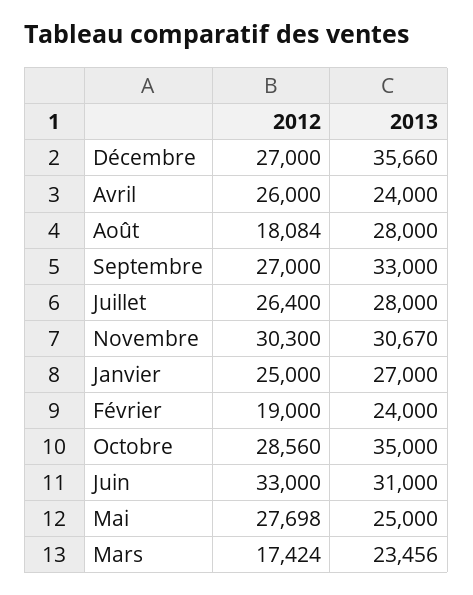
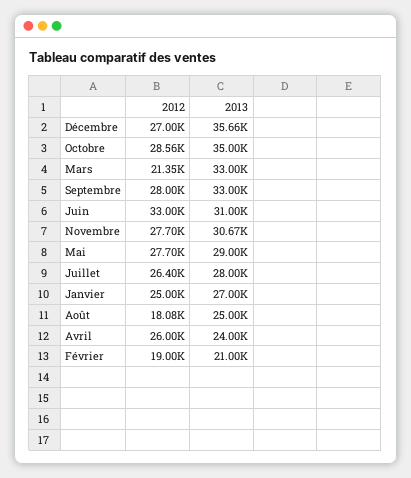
2013, Août: 28000 -> 25000
2012, Septembre: 27000 -> 28000
2012, Novembre: 30300 -> 27700
2013, Février: 24000 -> 21000
2013, Mai: 25000 -> 29000
2012, Mars: 17424 -> 21350
2013, Mars: 23456 -> 33000

